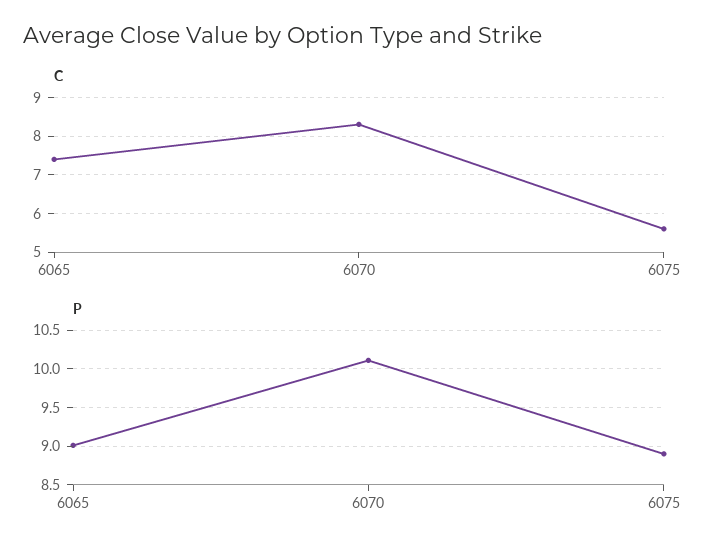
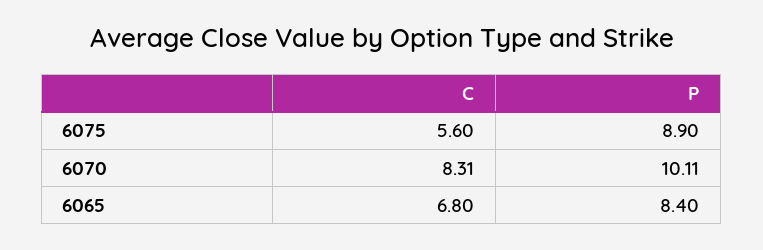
C, 6065: 7.4 -> 6.8
P, 6065: 9 -> 8.4

